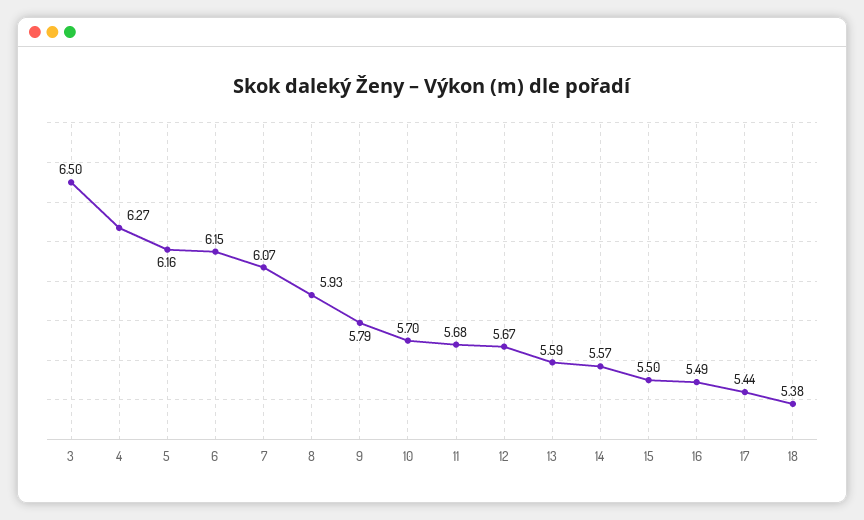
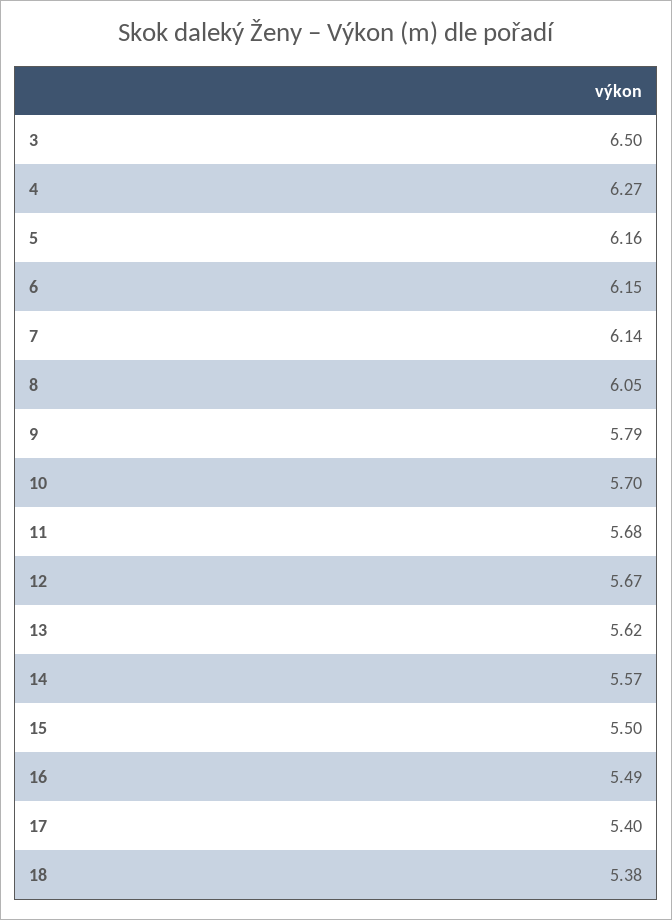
7: 6.07 -> 6.14
8: 5.93 -> 6.05
13: 5.59 -> 5.62
17: 5.44 -> 5.4

